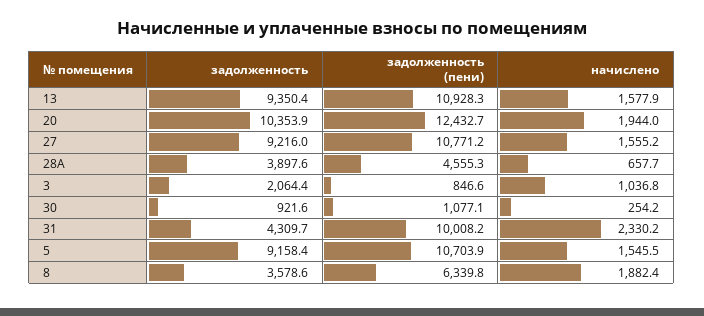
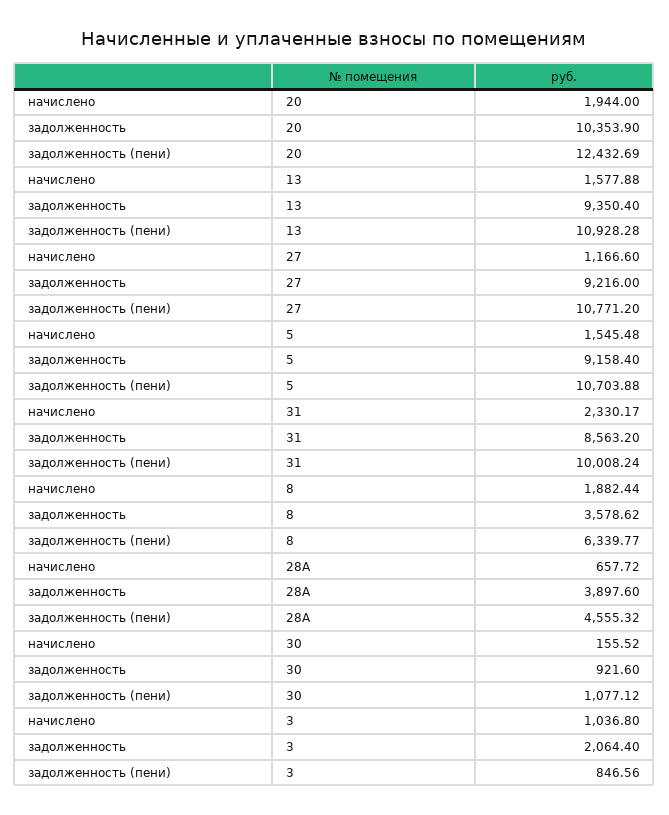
начислено, 27: 1555.2 -> 1166.6
начислено, 30: 254.2 -> 155.52
задолженность, 31: 4309.7 -> 8563.2

